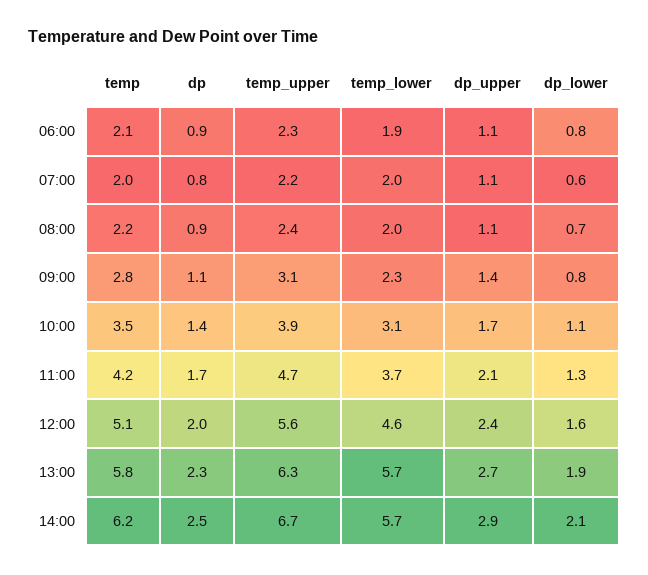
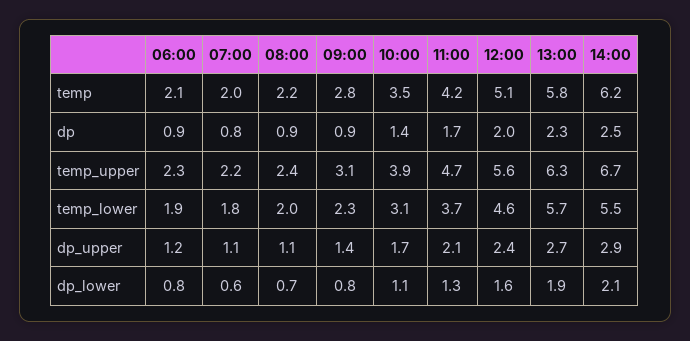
dp_upper, 06:00: 1.1 -> 1.2
temp_lower, 07:00: 2 -> 1.8
dp, 09:00: 1.1 -> 0.9
temp_lower, 14:00: 5.7 -> 5.5

